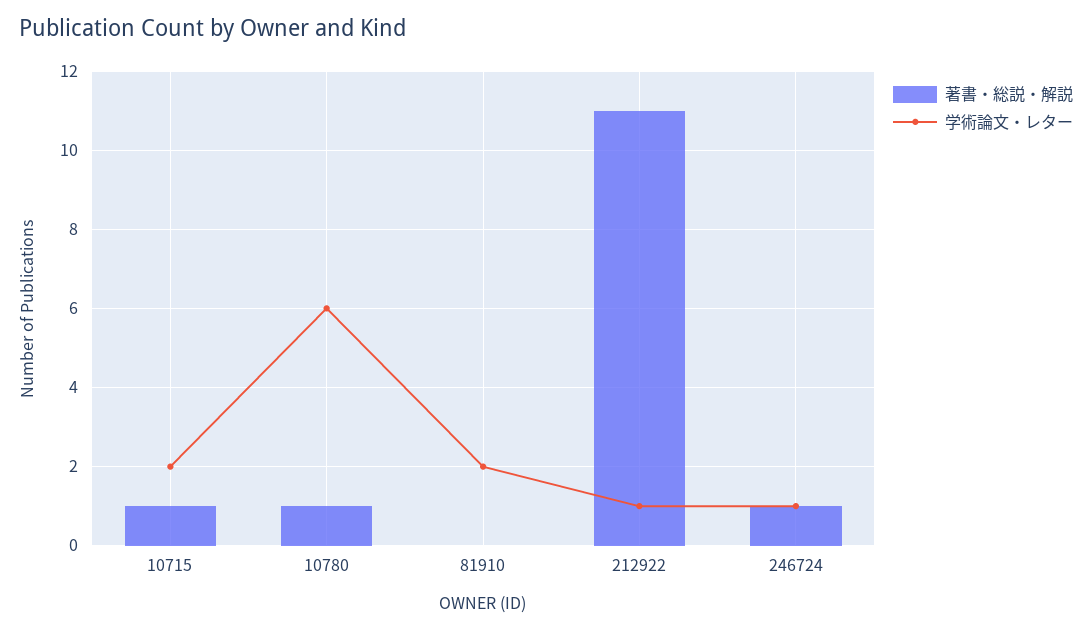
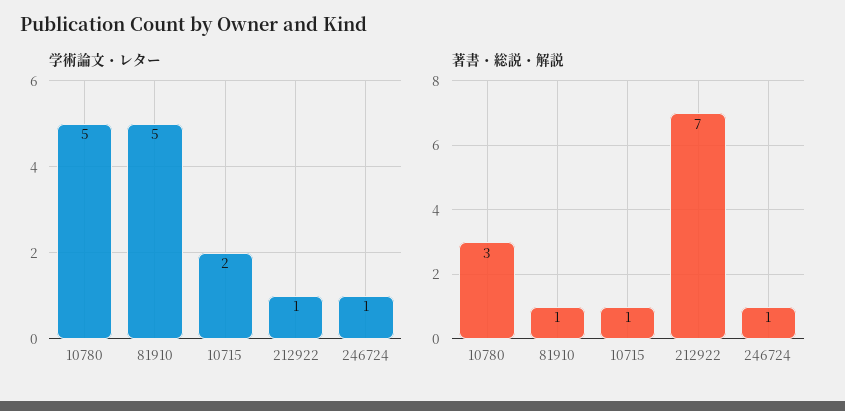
著書・総説・解説, 10780: 1 -> 3
学術論文・レター, 10780: 6 -> 5
著書・総説・解説, 81910: 0 -> 1
学術論文・レター, 81910: 2 -> 5
著書・総説・解説, 212922: 11 -> 7

